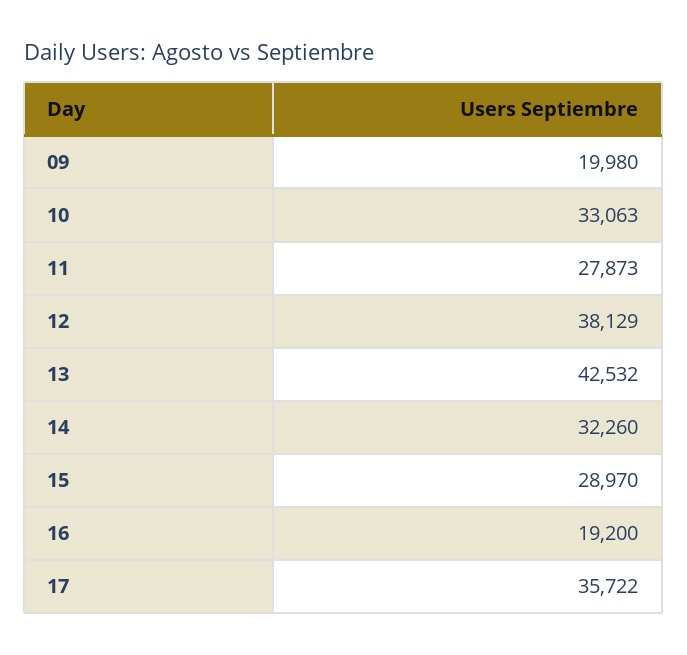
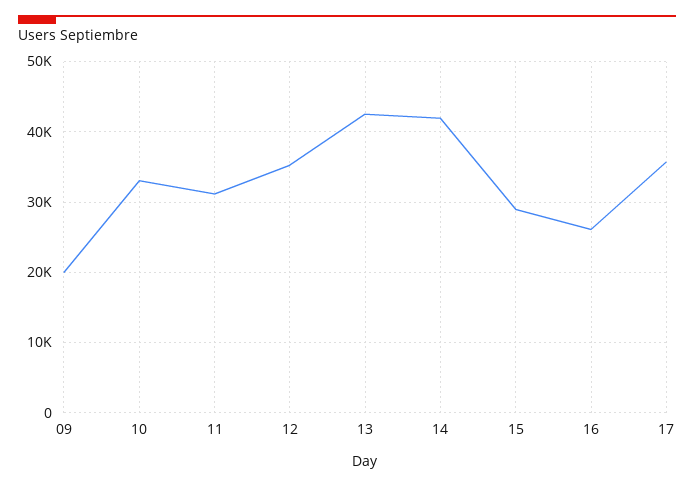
11: 27873 -> 31000
12: 38129 -> 35000
14: 32260 -> 42000
16: 19200 -> 26000

